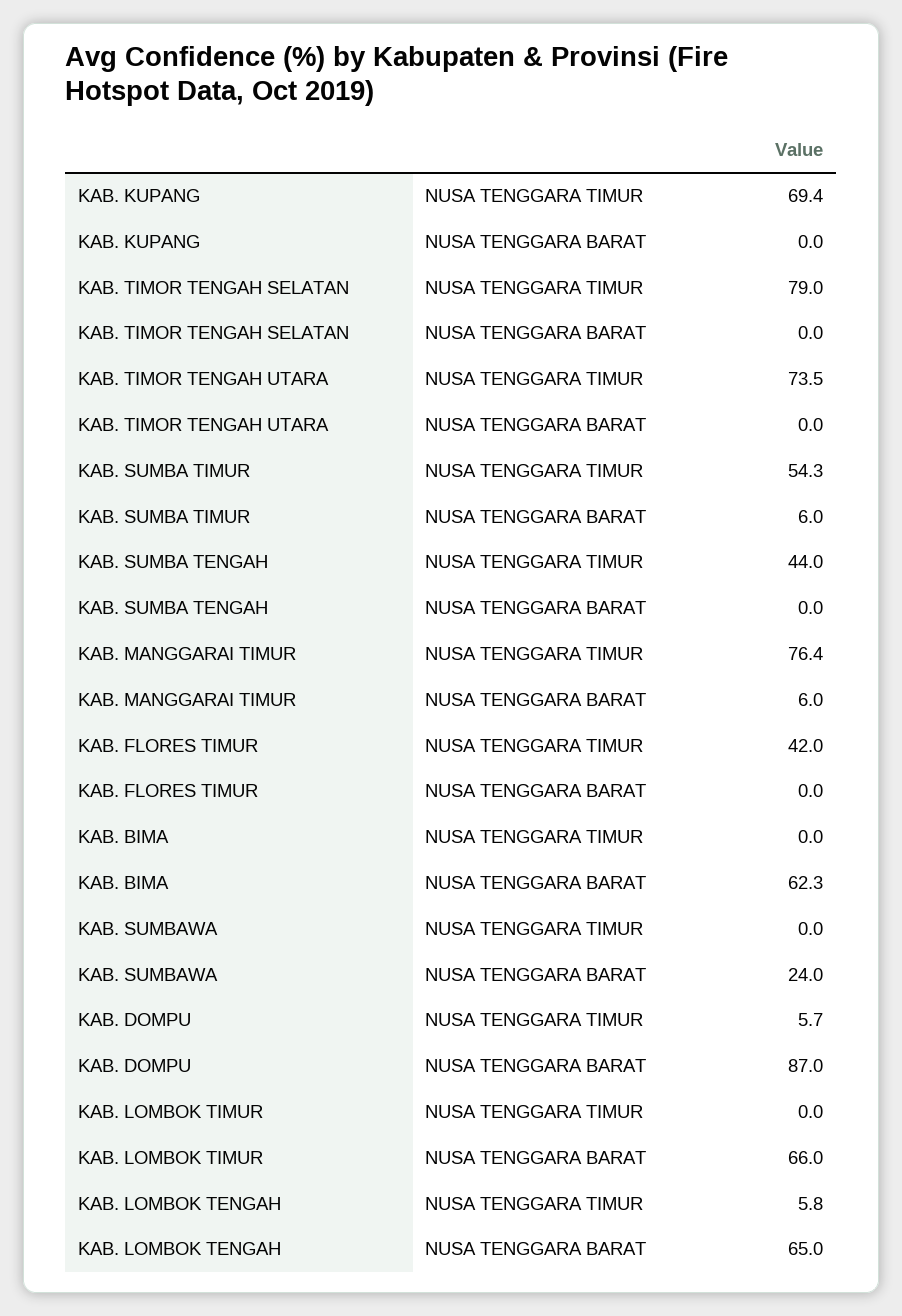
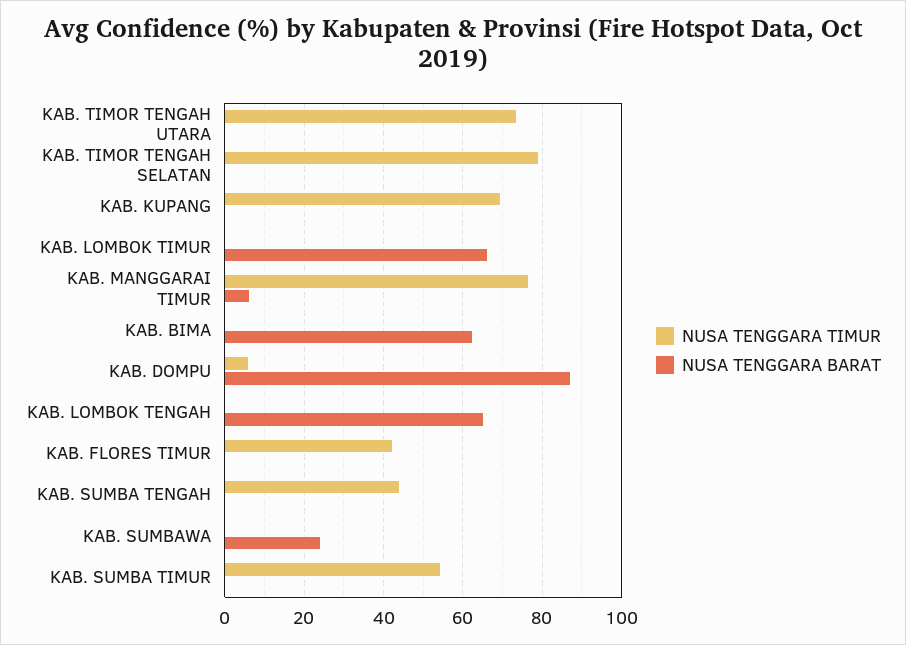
NUSA TENGGARA BARAT, KAB. SUMBA TIMUR: 6 -> 0
NUSA TENGGARA TIMUR, KAB. LOMBOK TENGAH: 5.8 -> 0

